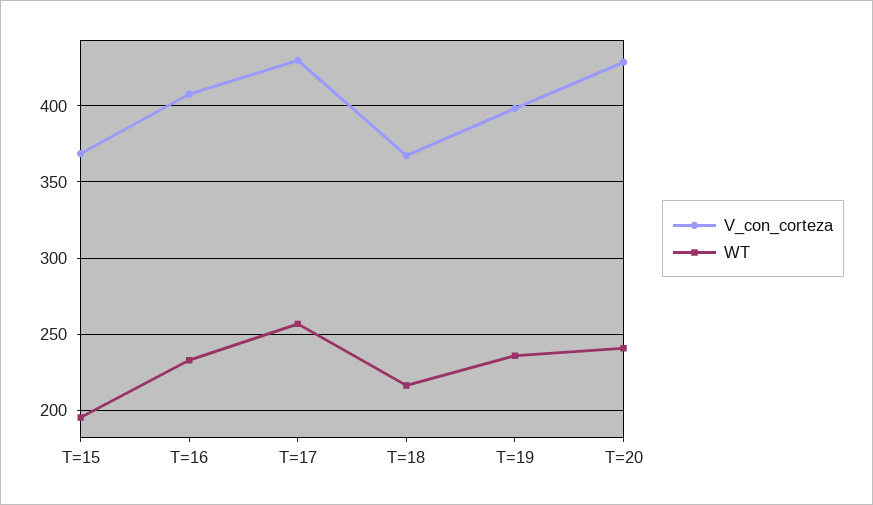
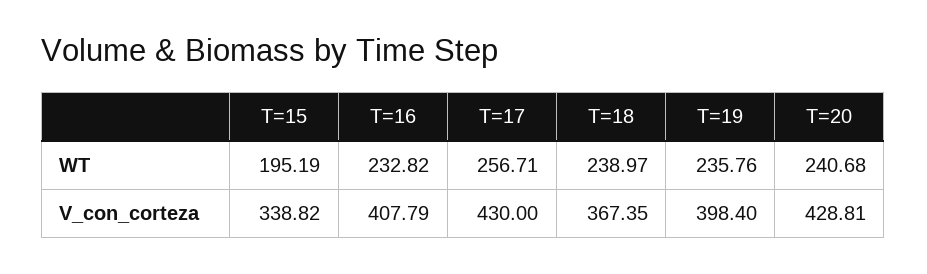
V_con_corteza, T=15: 370 -> 338.82
WT, T=18: 215 -> 238.97

